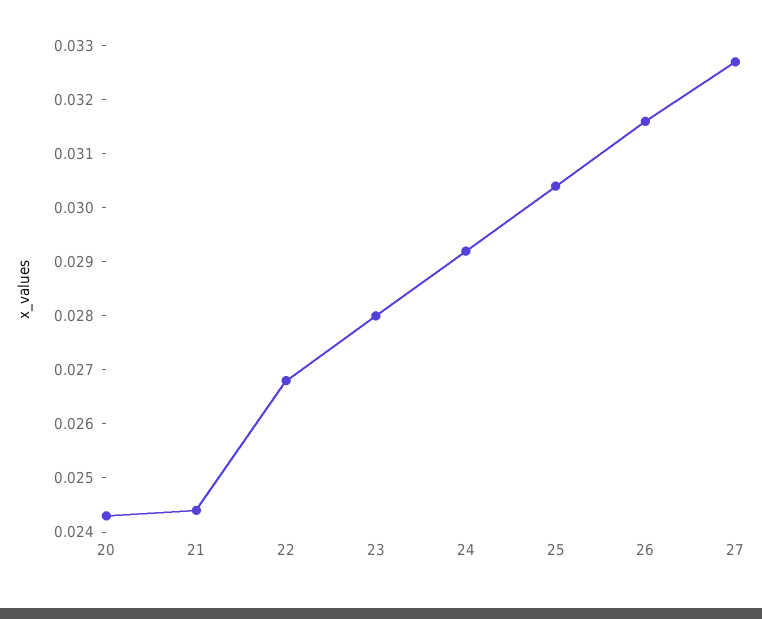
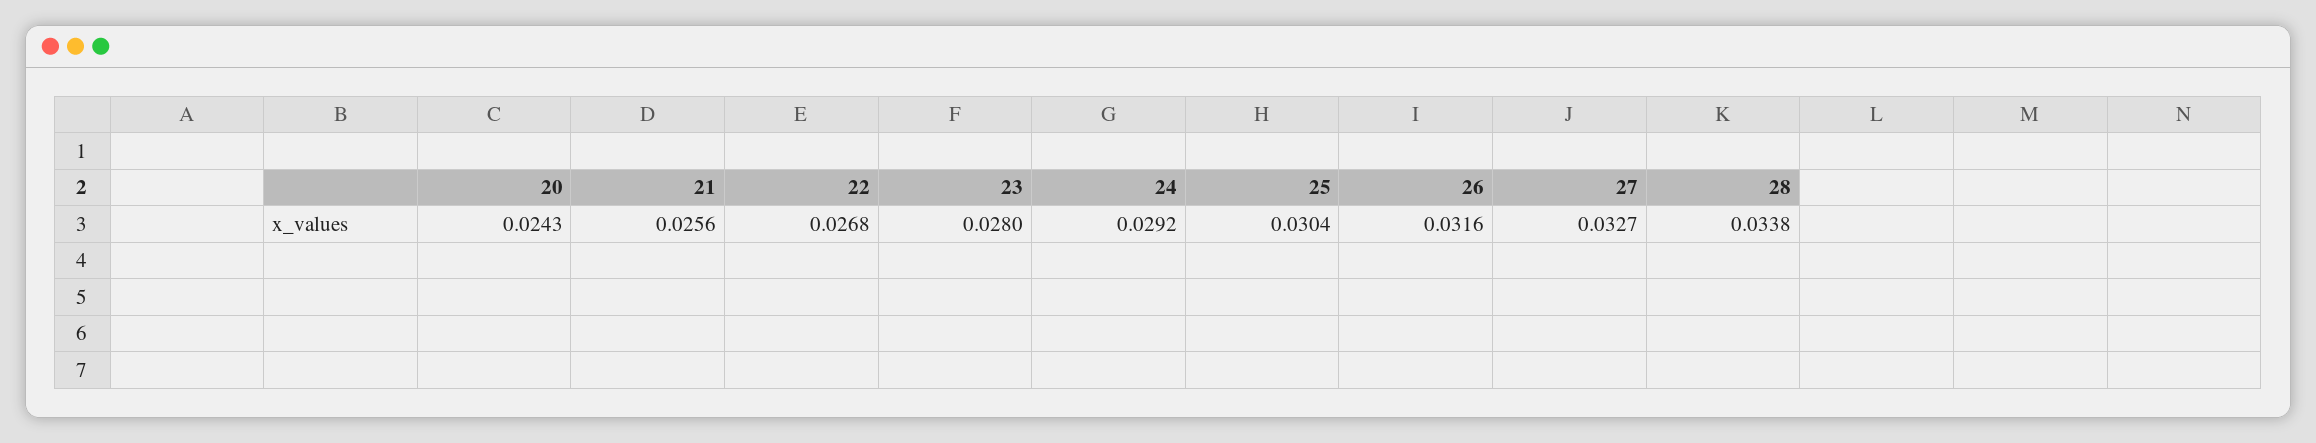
21: 0.0245 -> 0.0256
28: none -> 0.0338

